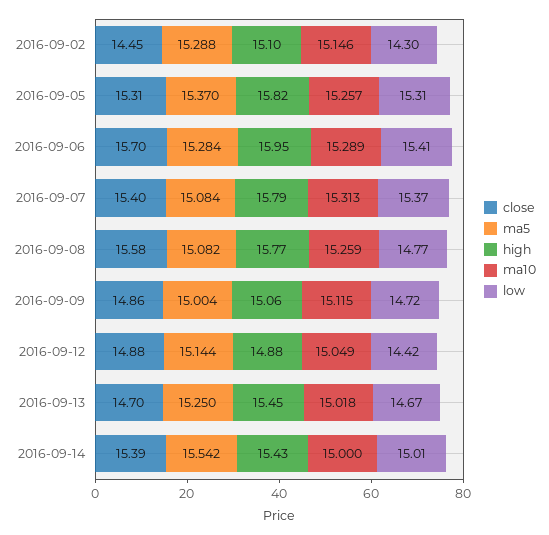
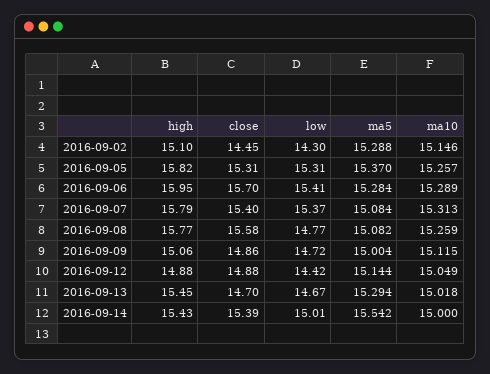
ma5, 2016-09-13: 15.25 -> 15.294

